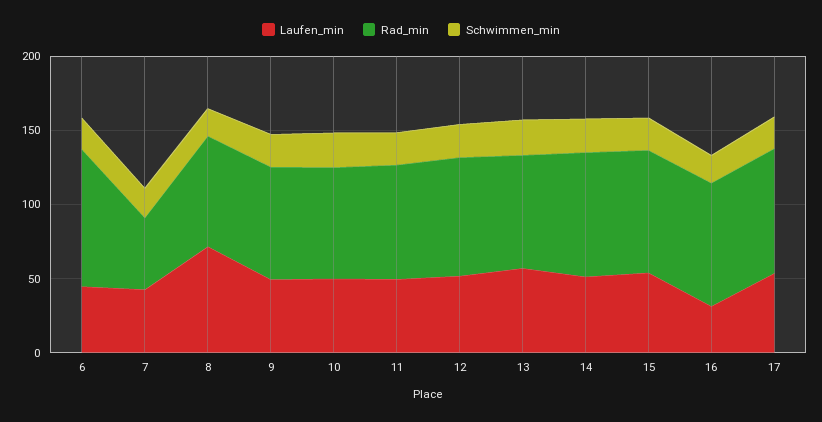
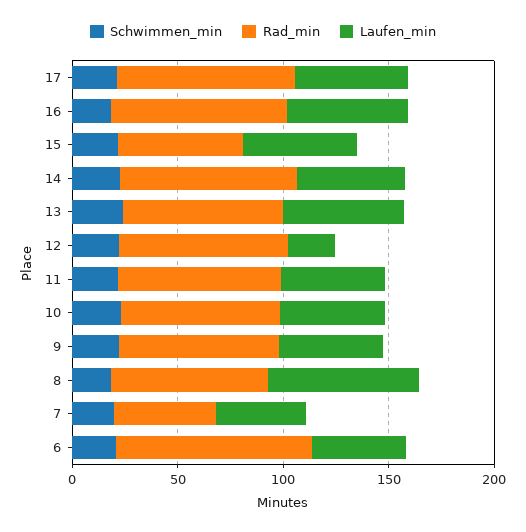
Laufen_min, 12: 50 -> 20
Rad_min, 15: 80 -> 60
Laufen_min, 16: 30 -> 60

